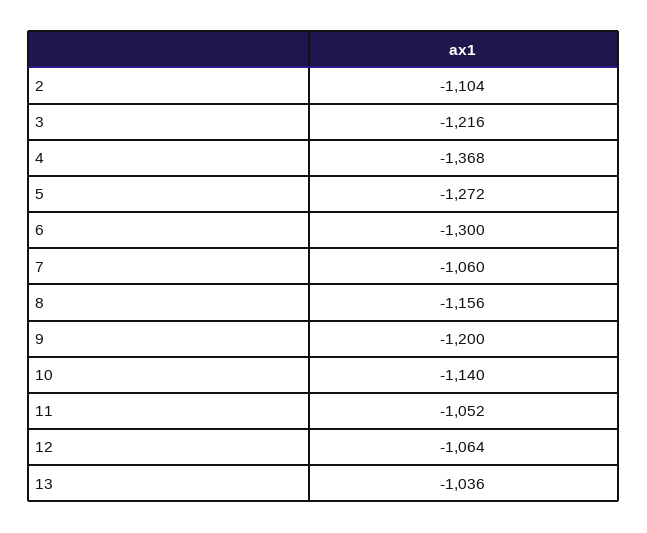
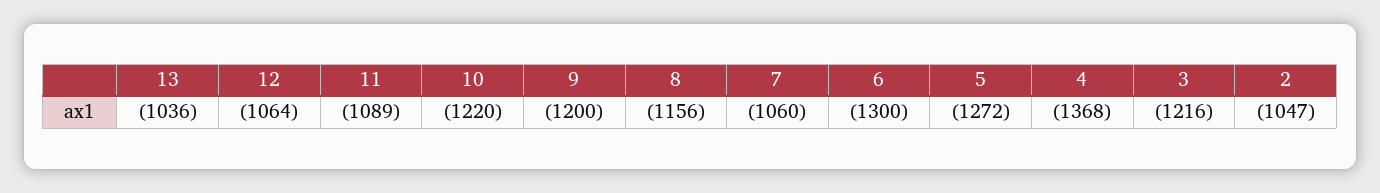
2: -1104 -> -1047
10: -1140 -> -1220
11: -1052 -> -1089

